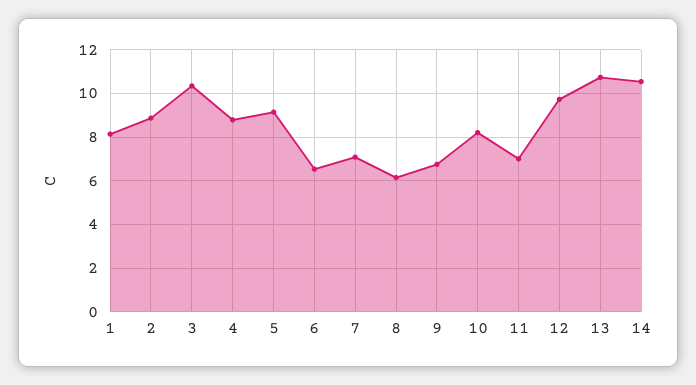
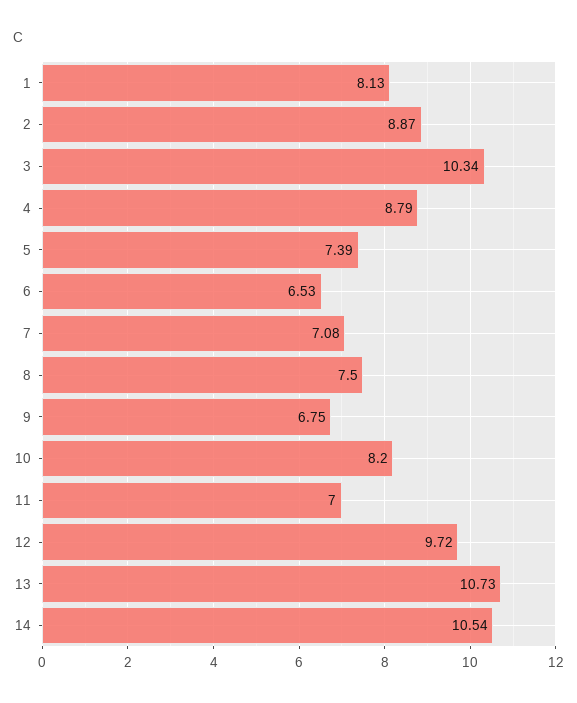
5: 9 -> 7.39
8: 6 -> 7.5

